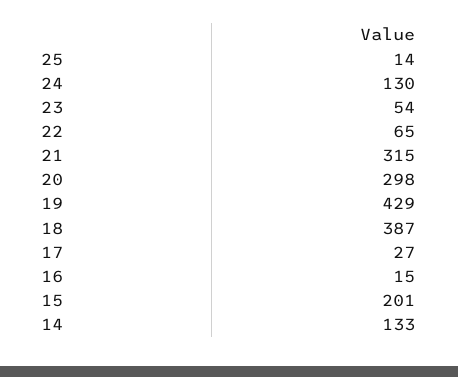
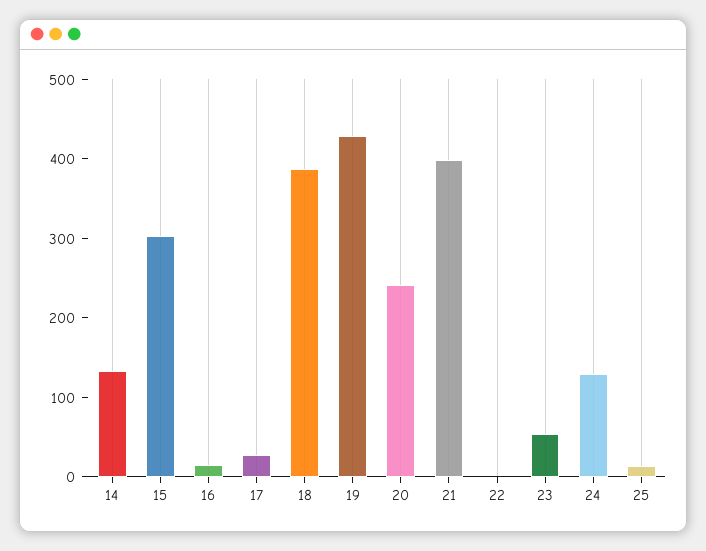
22: 65 -> 0
21: 315 -> 400
20: 298 -> 240
15: 201 -> 300

